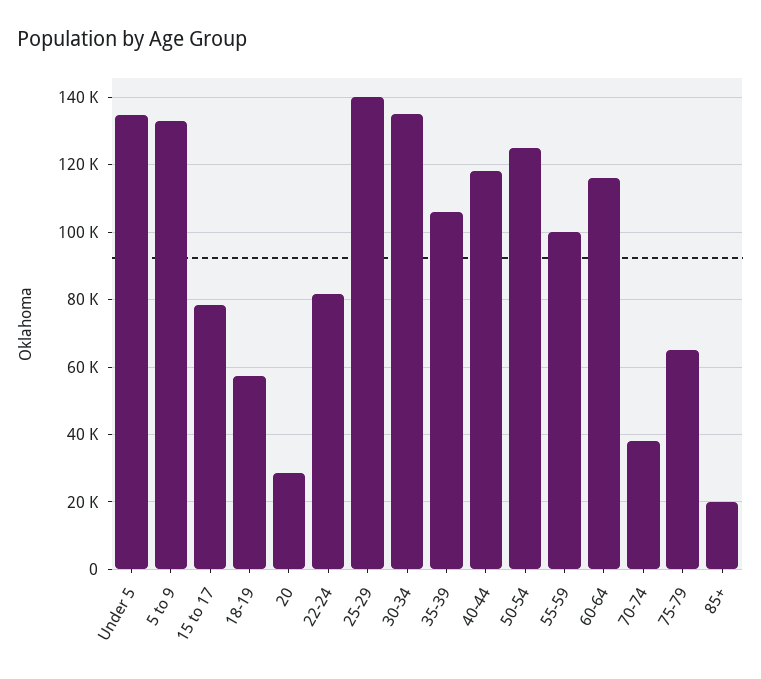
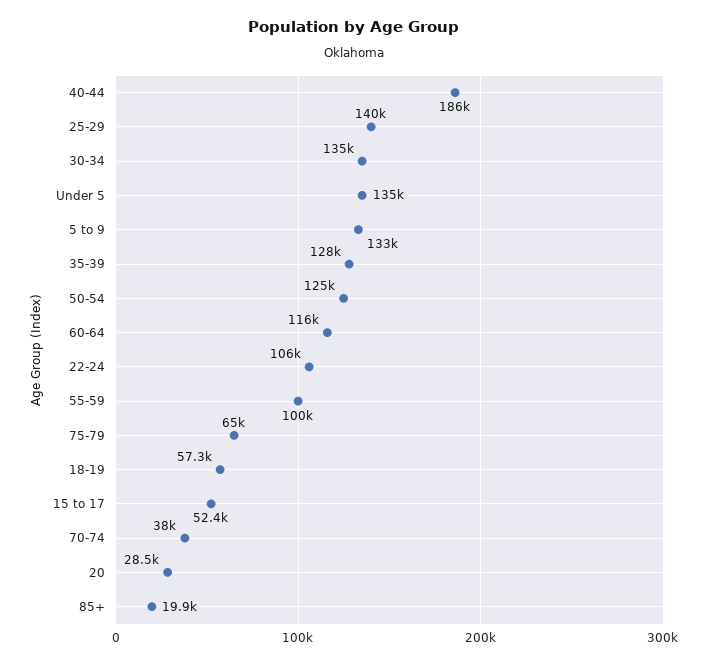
15 to 17: 78000 -> 52400
22-24: 82000 -> 106000
35-39: 106000 -> 128000
40-44: 118000 -> 186000

